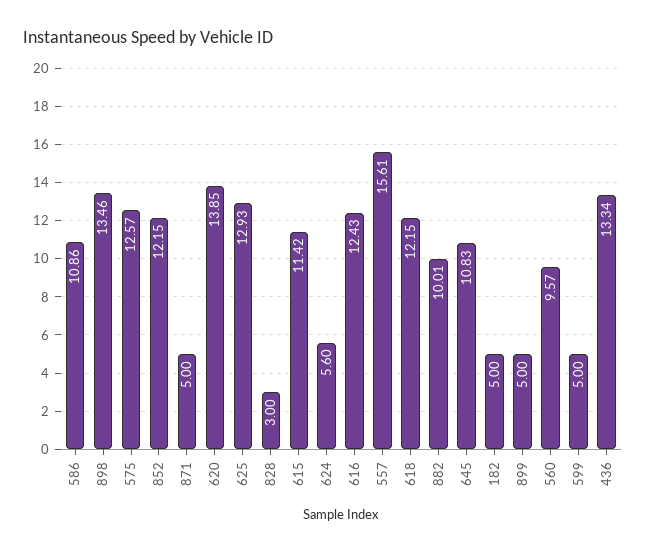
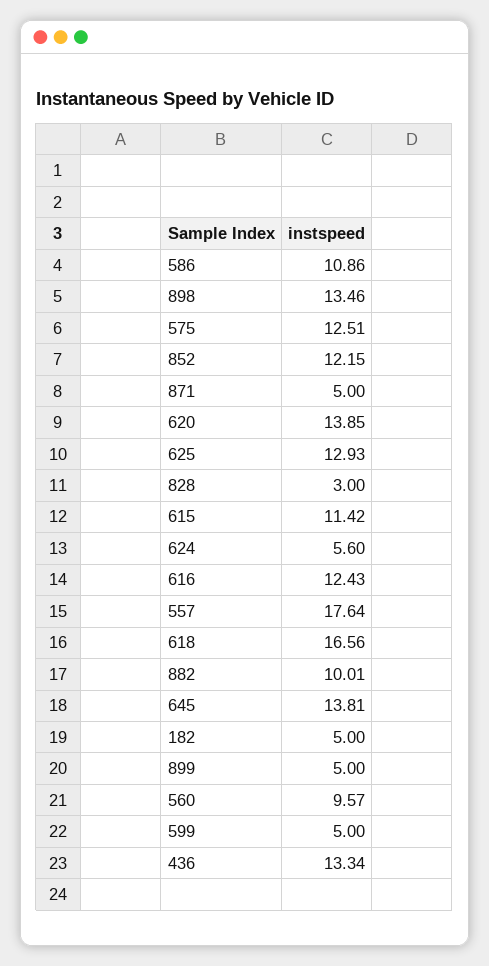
575: 12.57 -> 12.51
557: 15.61 -> 17.64
618: 12.15 -> 16.56
645: 10.83 -> 13.81

